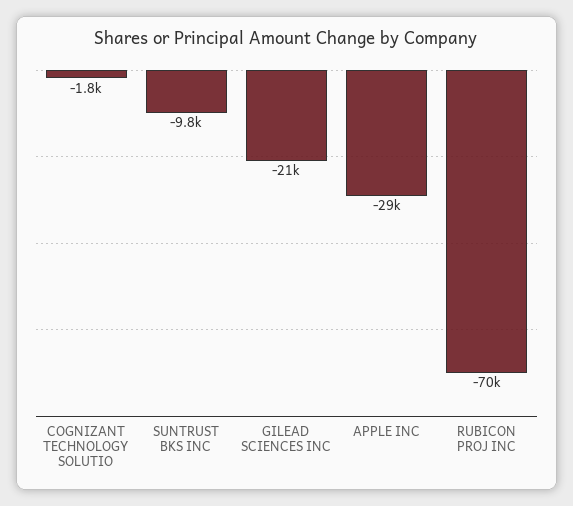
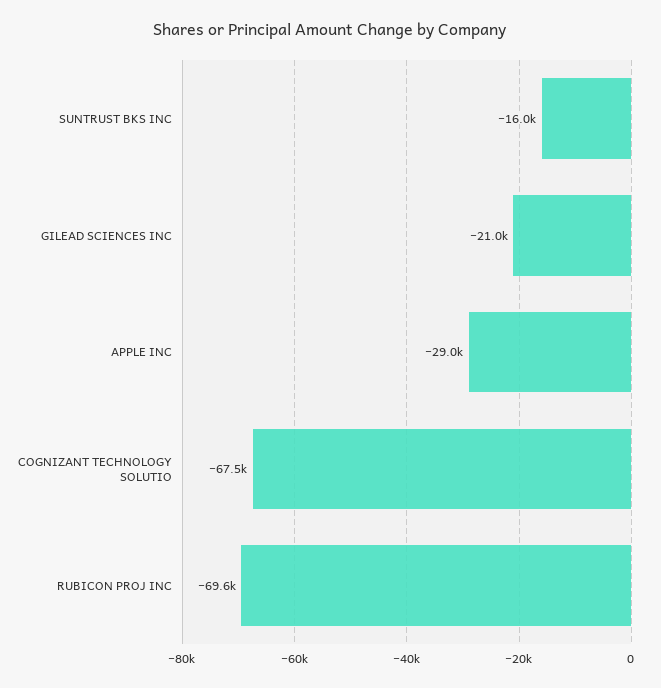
COGNIZANT TECHNOLOGY SOLUTIO: -1800 -> -67500
SUNTRUST BKS INC: -9800 -> -16000

